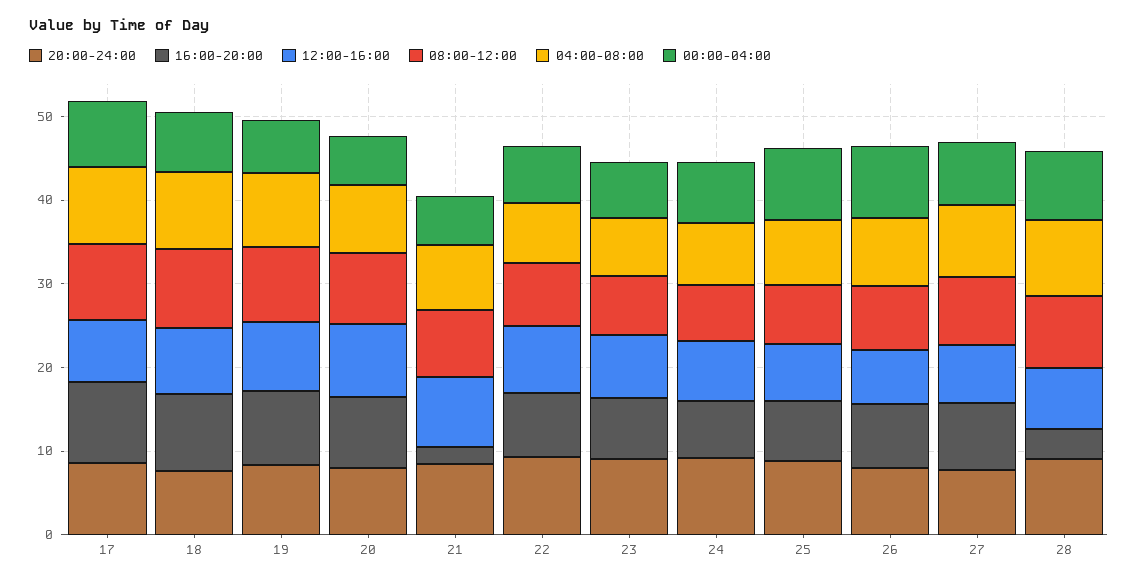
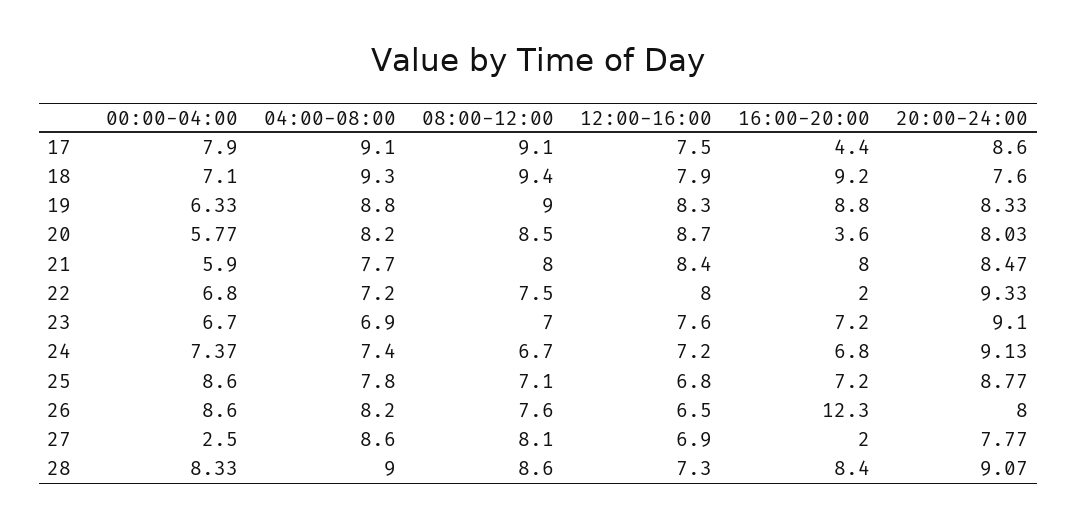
16:00-20:00, 17: 10 -> 4.4
16:00-20:00, 20: 8 -> 3.6
16:00-20:00, 21: 2 -> 8
16:00-20:00, 22: 8 -> 2
16:00-20:00, 26: 8 -> 12.3
16:00-20:00, 27: 8 -> 2
00:00-04:00, 27: 8 -> 2.5
16:00-20:00, 28: 4 -> 8.4

